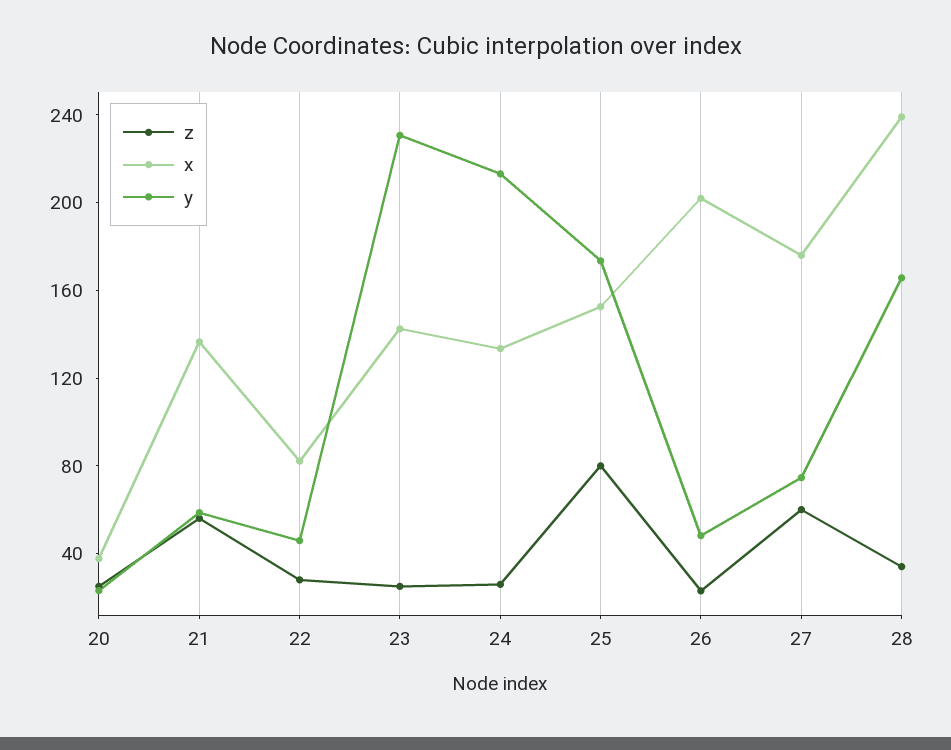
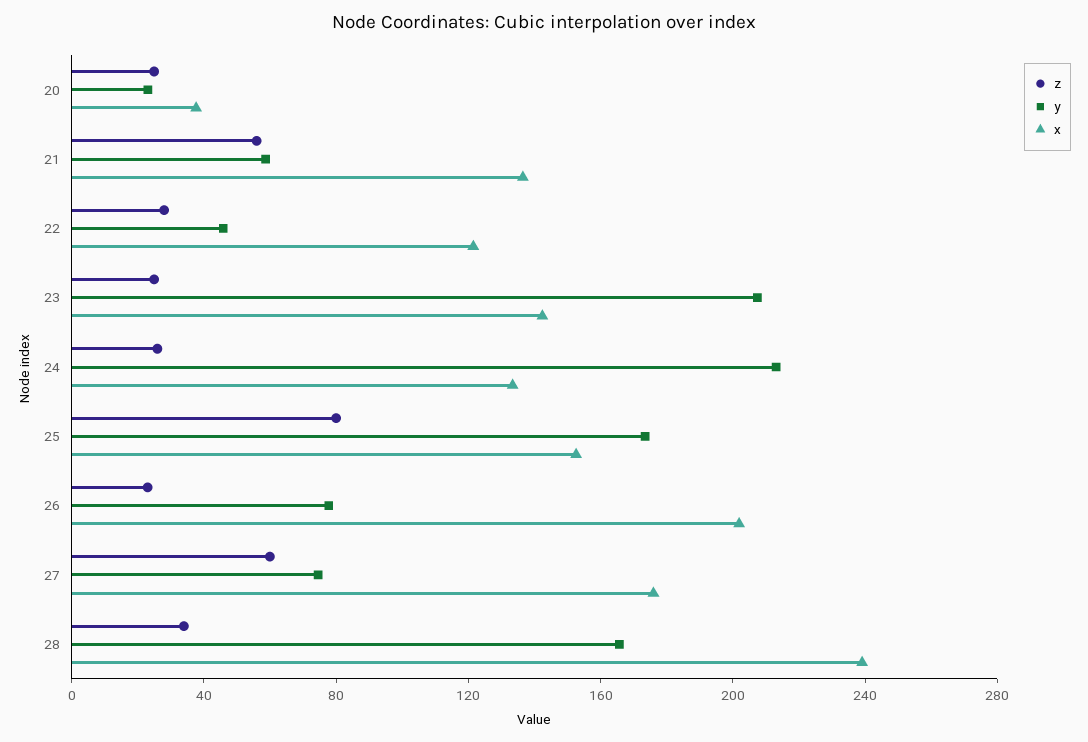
x, 22: 80 -> 120
y, 23: 230 -> 210
y, 26: 50 -> 80

